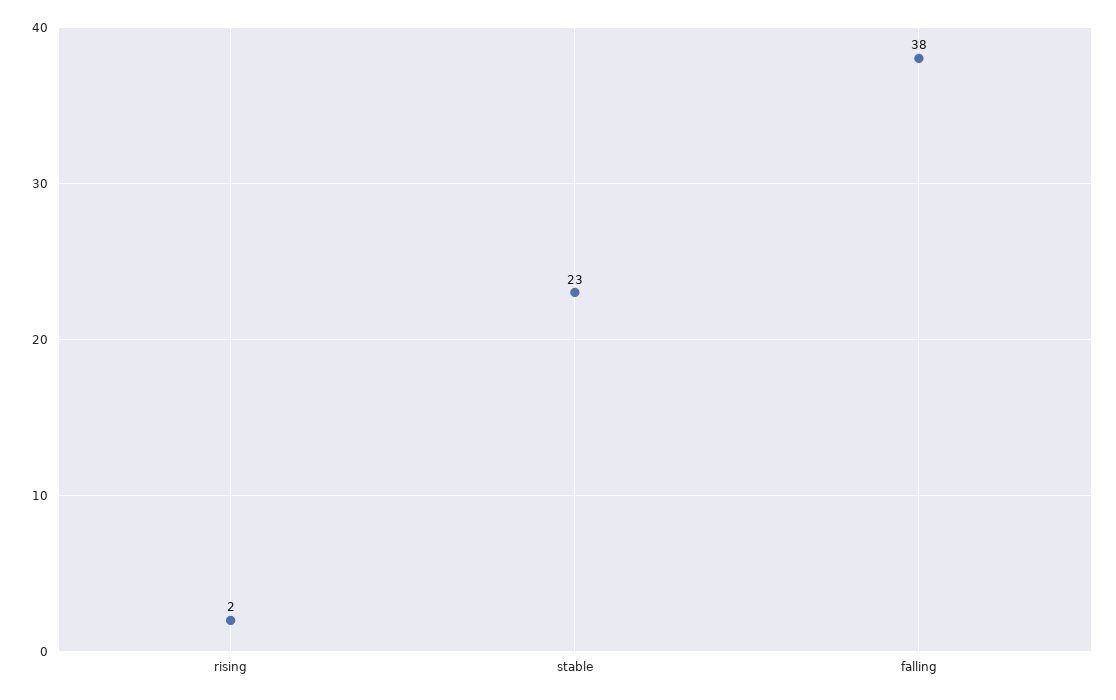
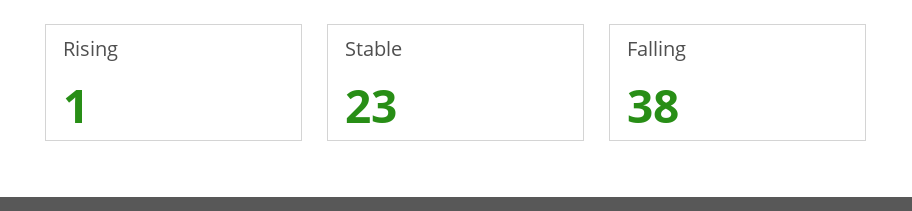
rising: 2 -> 1

